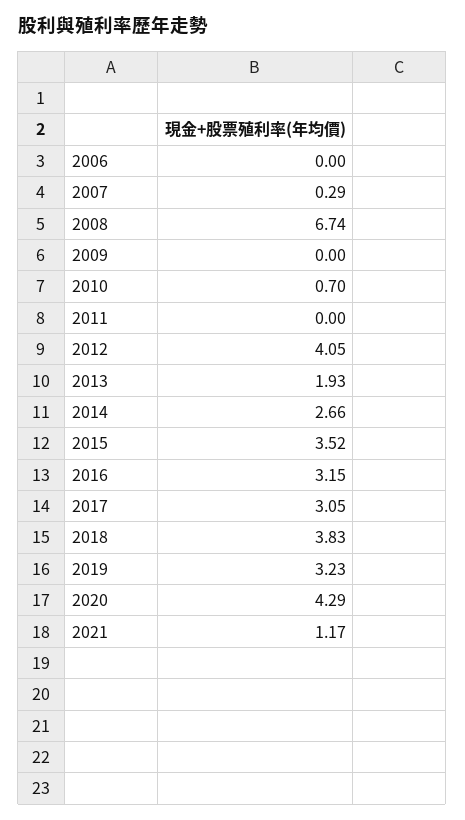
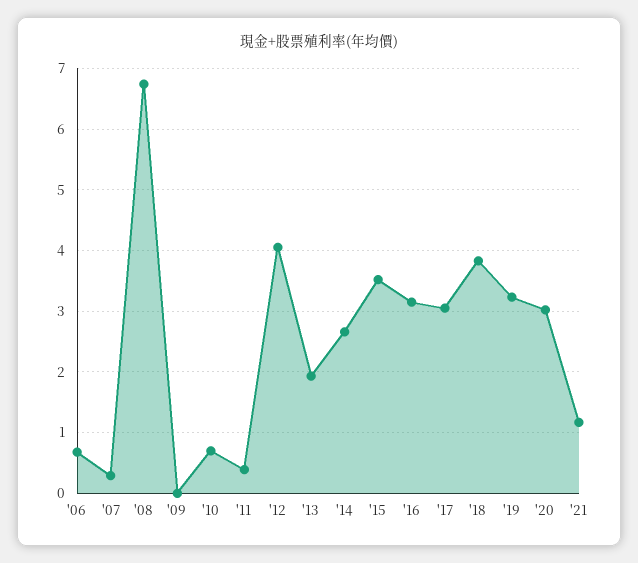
2006: 0 -> 0.7
2011: 0 -> 0.4
2020: 4.29 -> 3

